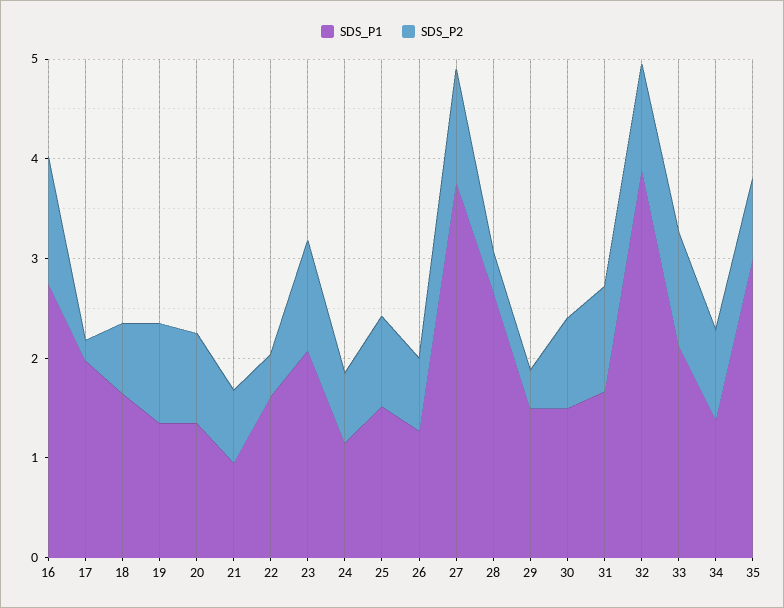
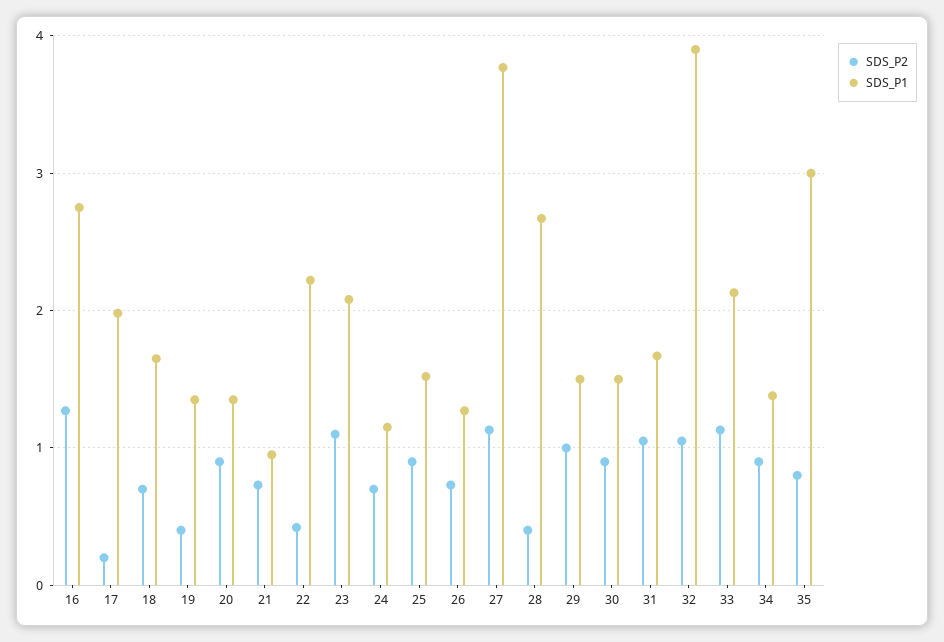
SDS_P2, 19: 1 -> 0.4
SDS_P1, 22: 1.6 -> 2.2
SDS_P2, 29: 0.4 -> 1

